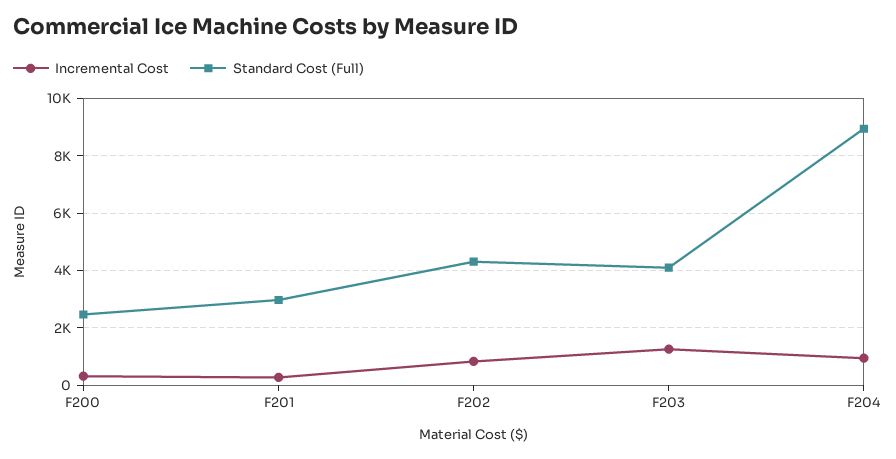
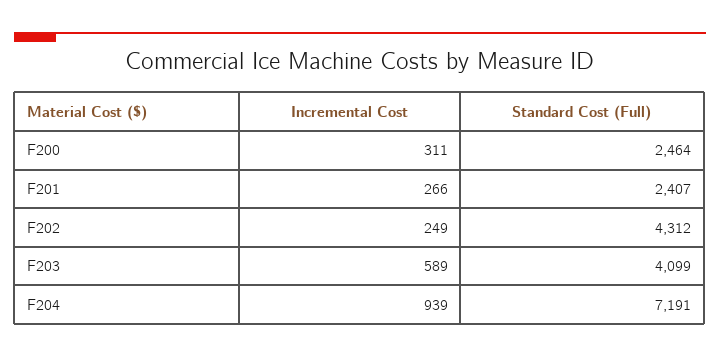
Standard Cost (Full), F201: 3000 -> 2407
Incremental Cost, F202: 750 -> 249
Incremental Cost, F203: 1250 -> 589
Standard Cost (Full), F204: 9000 -> 7191

